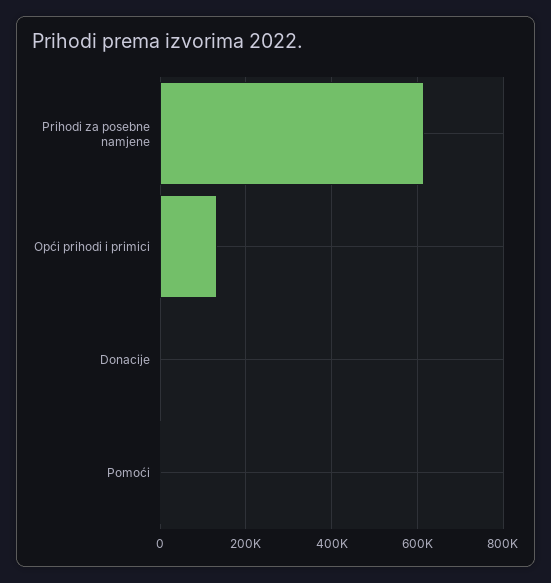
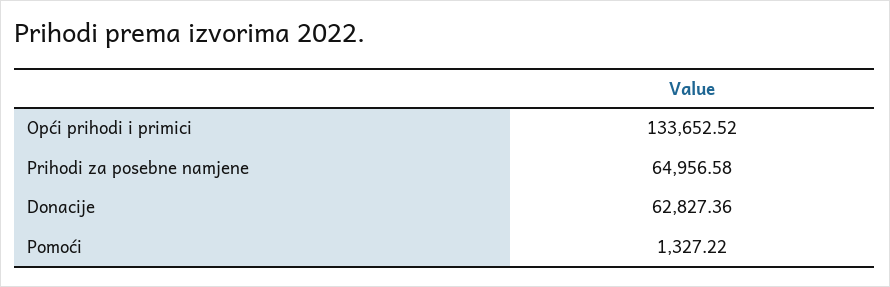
Prihodi za posebne namjene: 620000 -> 64956.58
Donacije: 0 -> 62827.36

